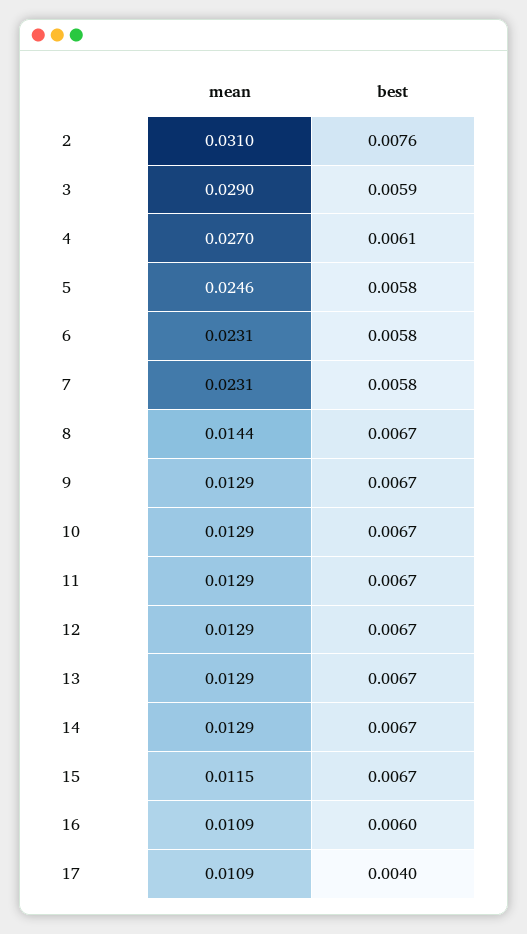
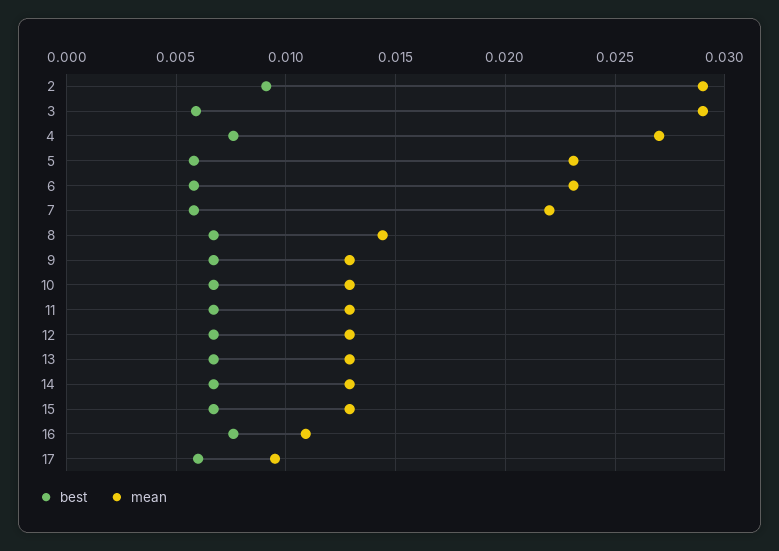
mean, 2: 0.031 -> 0.029
best, 2: 0.0076 -> 0.009
best, 4: 0.0061 -> 0.0075
mean, 5: 0.0246 -> 0.023
mean, 7: 0.0231 -> 0.022
mean, 15: 0.0115 -> 0.013
best, 16: 0.006 -> 0.0075
mean, 17: 0.0109 -> 0.0095
best, 17: 0.004 -> 0.006

